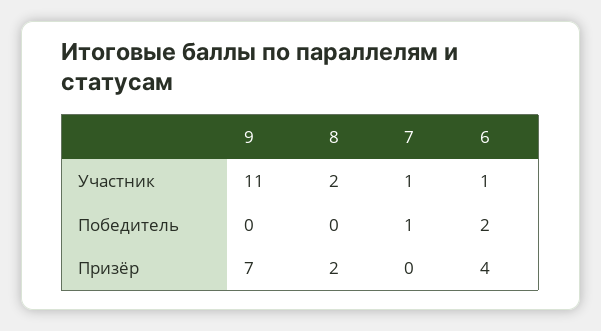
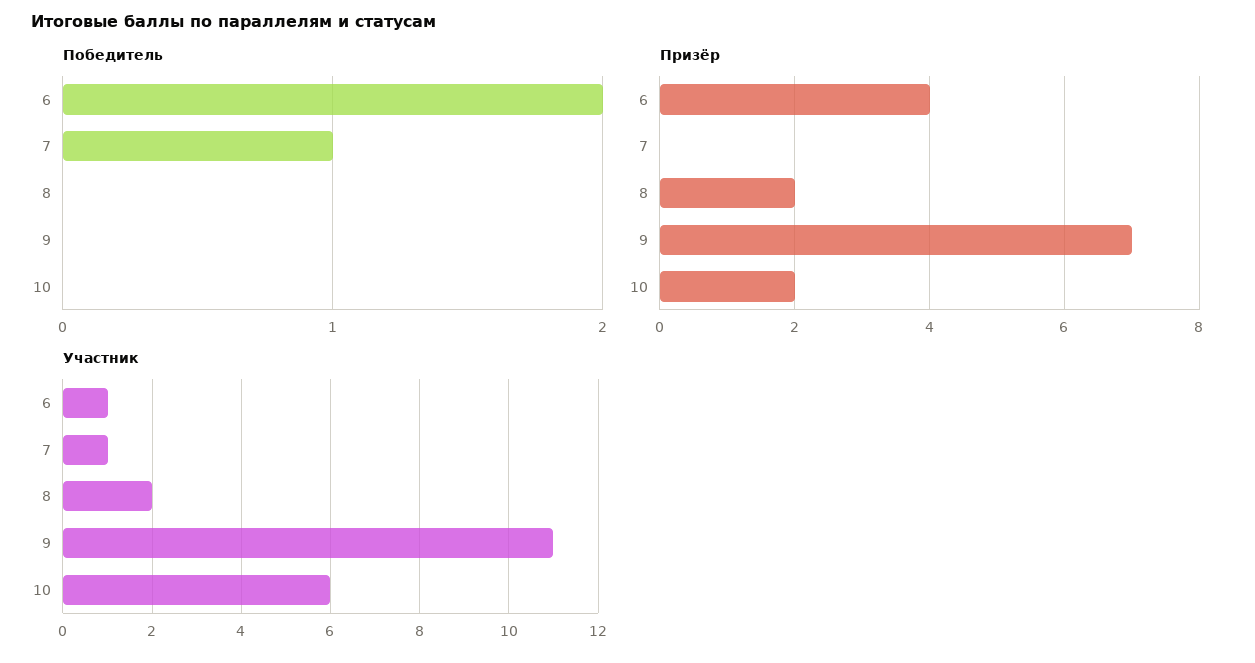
Победитель, 10: none -> 0
Призёр, 10: none -> 2
Участник, 10: none -> 6

